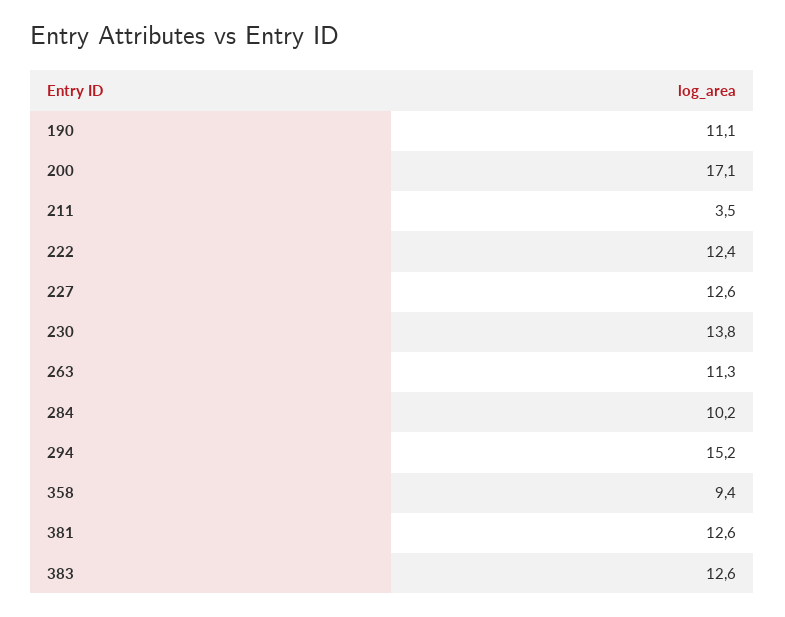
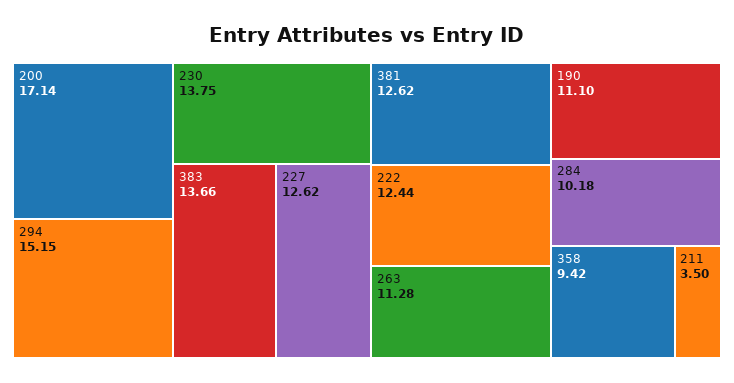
383: 12.6 -> 13.66

